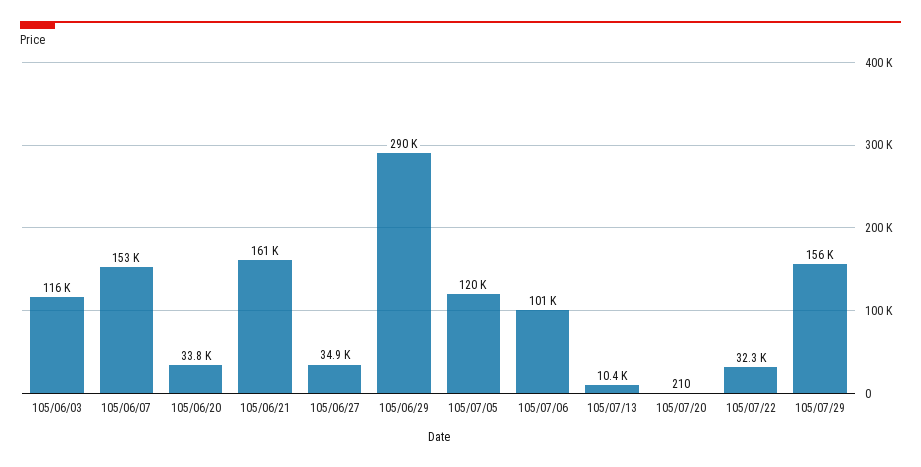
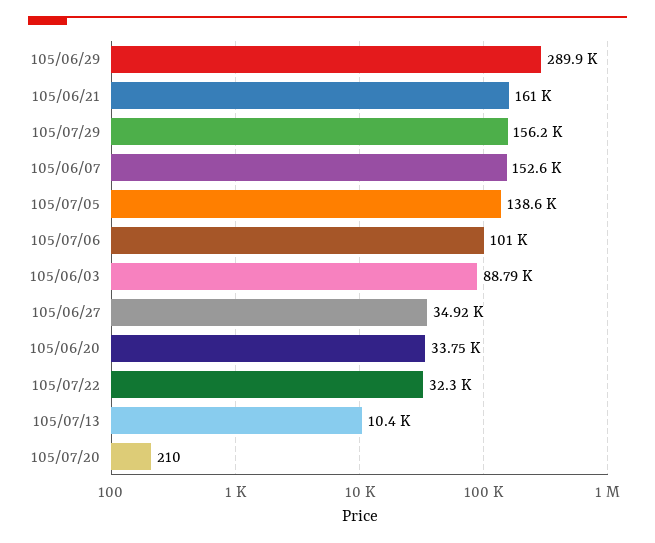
105/06/03: 116000 -> 88790
105/07/05: 120000 -> 138600

